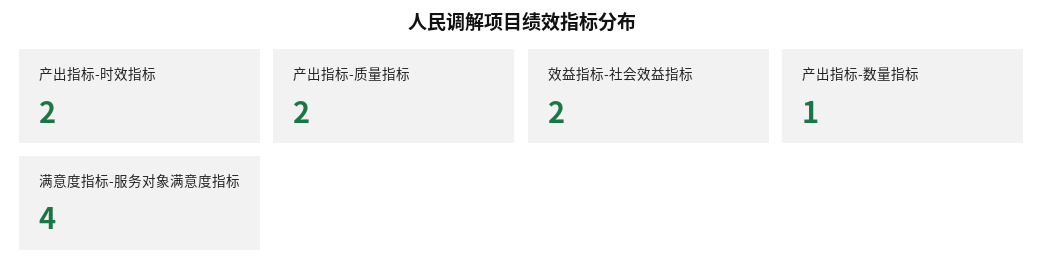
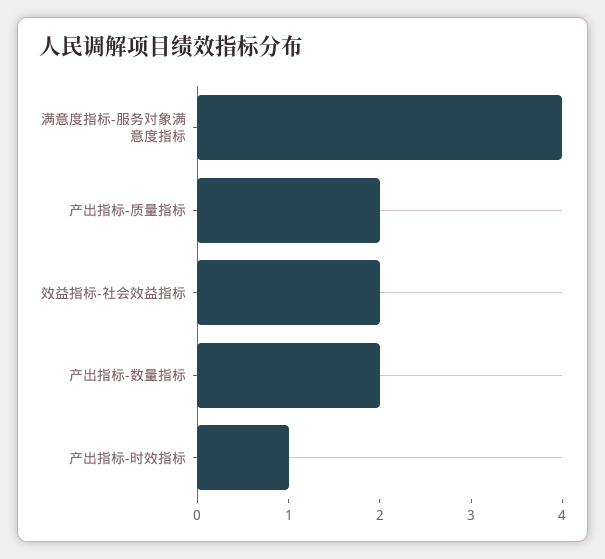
产出指标-时效指标: 2 -> 1
产出指标-数量指标: 1 -> 2

